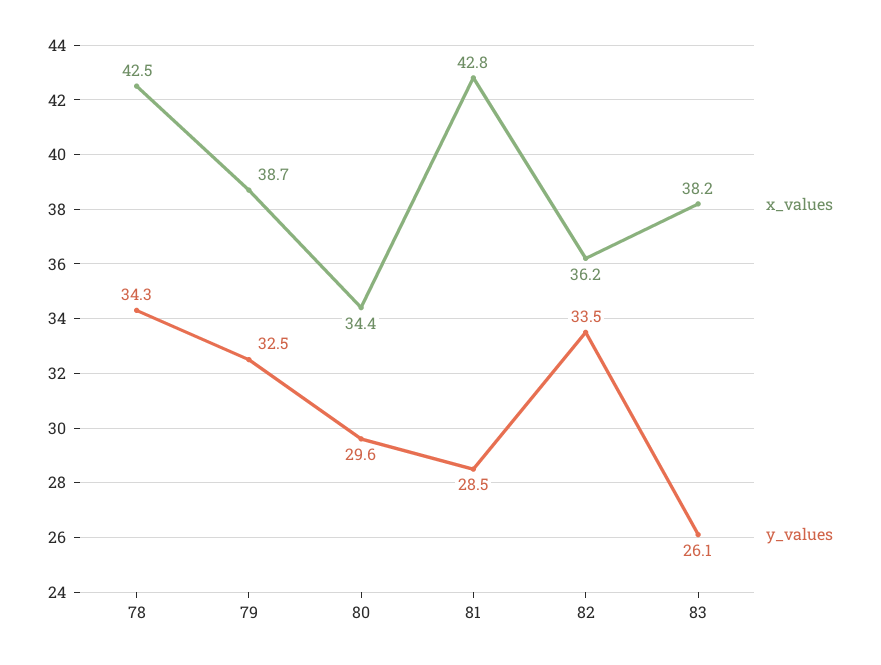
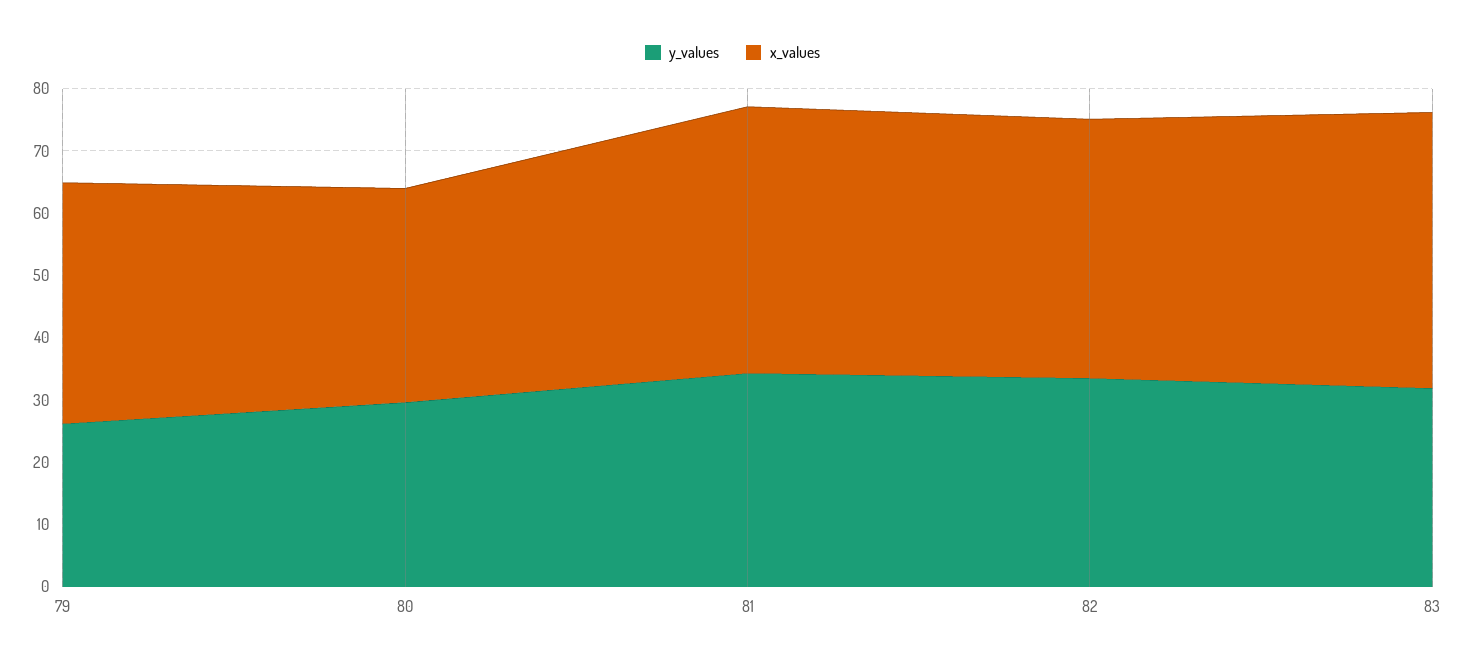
x_values, 78: 42.5 -> none
y_values, 78: 34.3 -> none
y_values, 79: 32.5 -> 26
y_values, 81: 28.5 -> 34
x_values, 82: 36.2 -> 42
x_values, 83: 38.2 -> 44
y_values, 83: 26.1 -> 32

